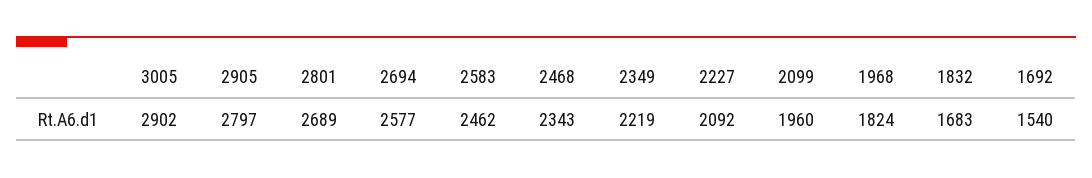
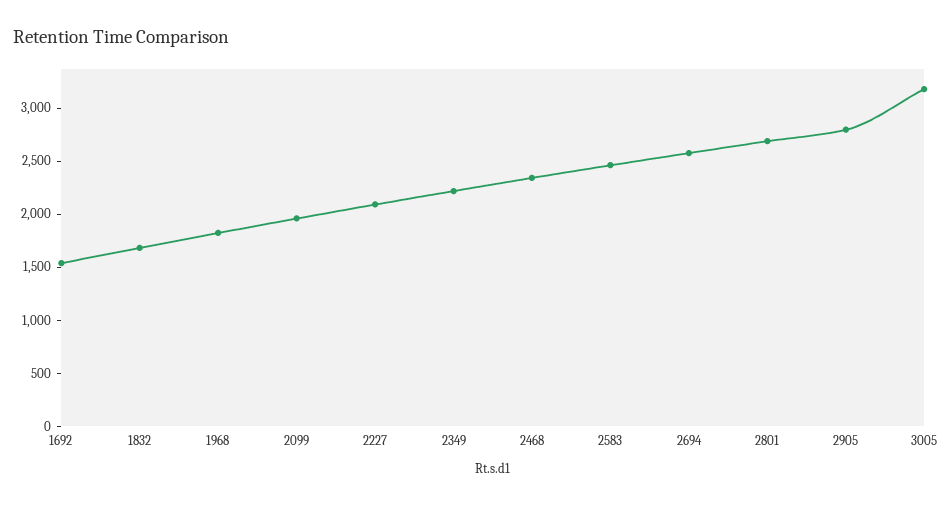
3005: 2902 -> 3200

